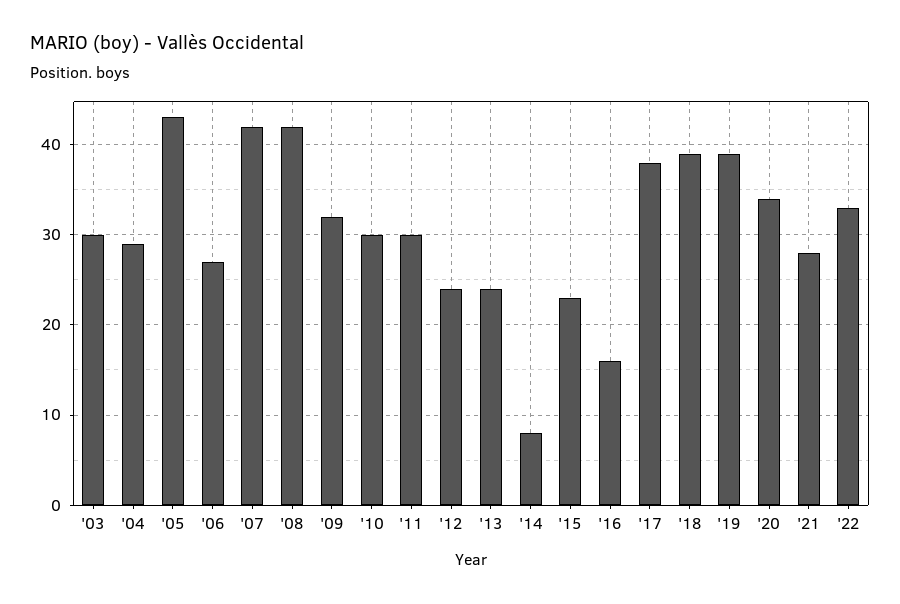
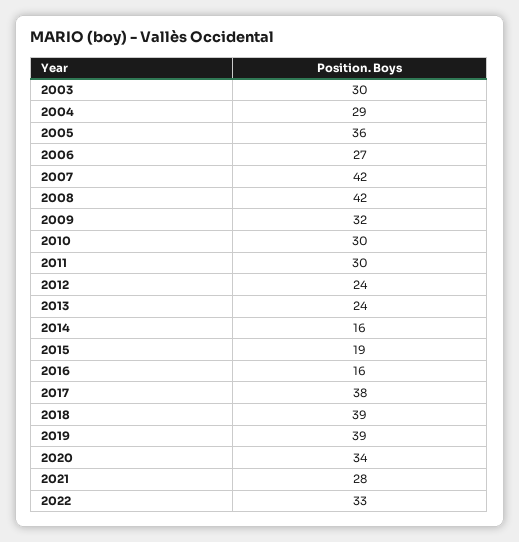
'05: 43 -> 36
'14: 8 -> 16
'15: 23 -> 19

